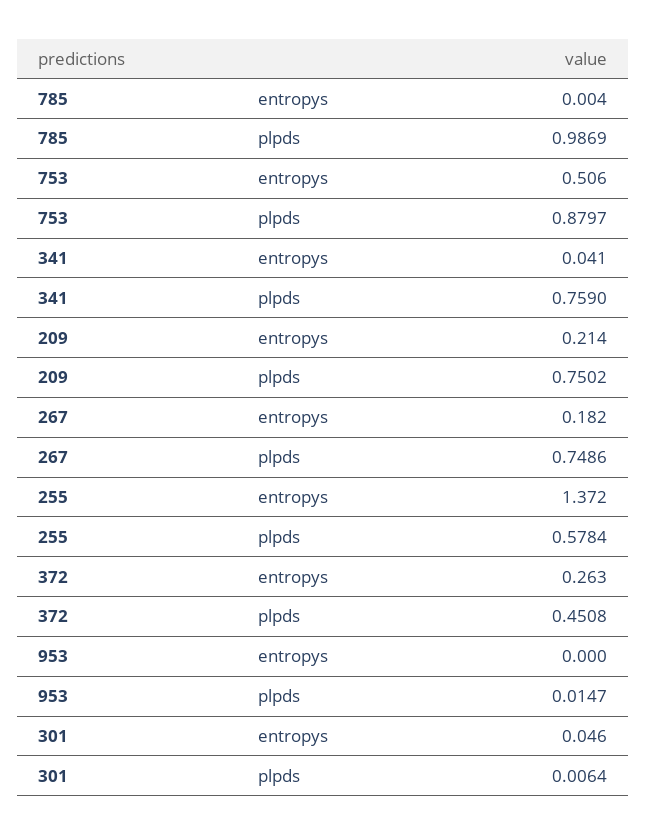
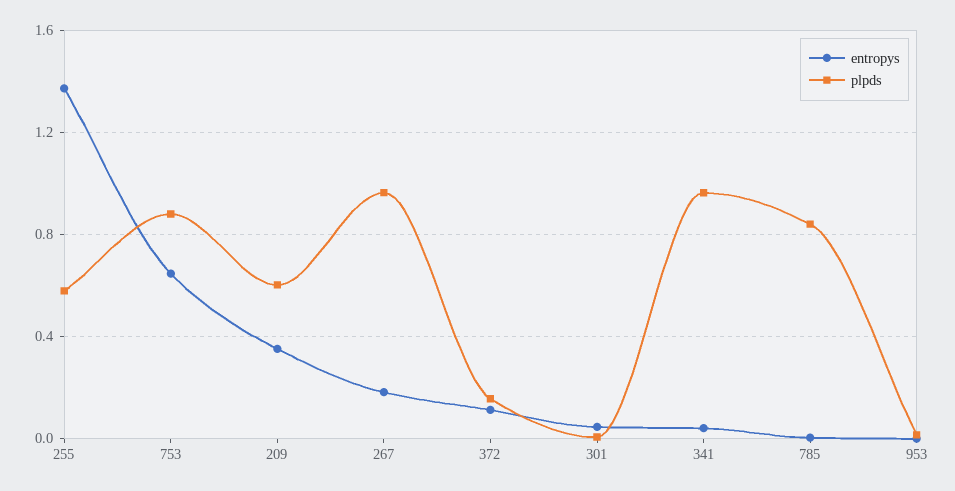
plpds, 785: 0.9869 -> 0.85
entropys, 753: 0.506 -> 0.65
plpds, 341: 0.759 -> 0.95
entropys, 209: 0.214 -> 0.35
plpds, 209: 0.7502 -> 0.6
plpds, 267: 0.7486 -> 0.95
entropys, 372: 0.263 -> 0.1
plpds, 372: 0.4508 -> 0.15

